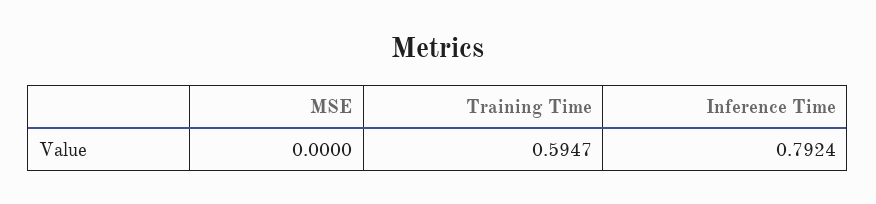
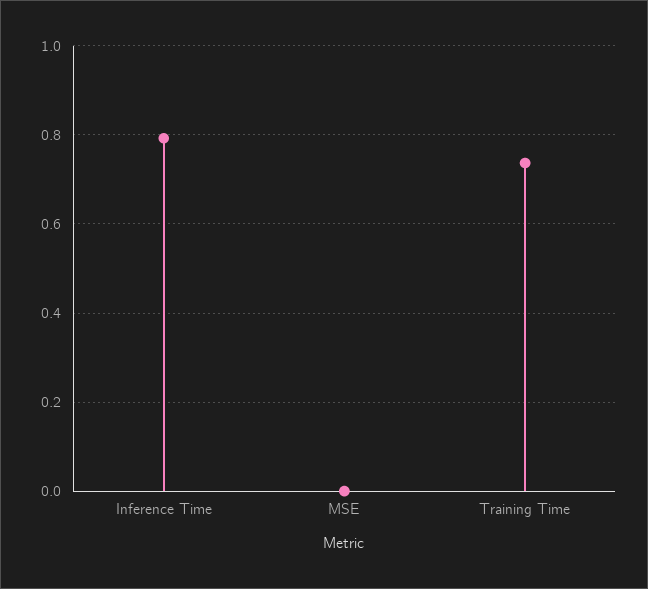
Training Time: 0.5947 -> 0.74

